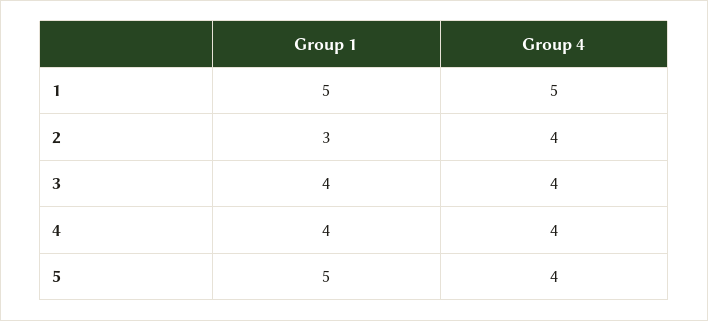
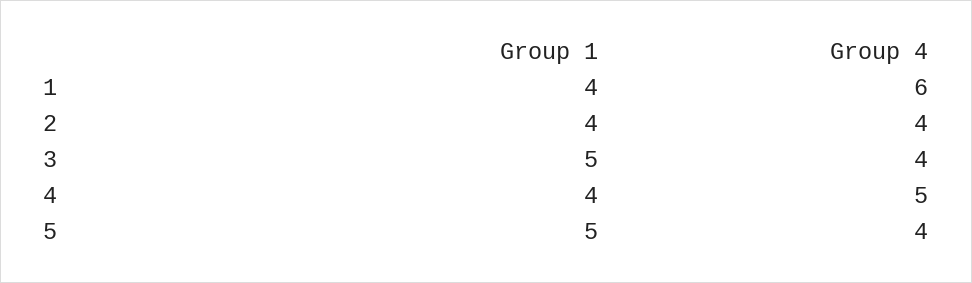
Group 1, 1: 5 -> 4
Group 4, 1: 5 -> 6
Group 1, 2: 3 -> 4
Group 1, 3: 4 -> 5
Group 4, 4: 4 -> 5

